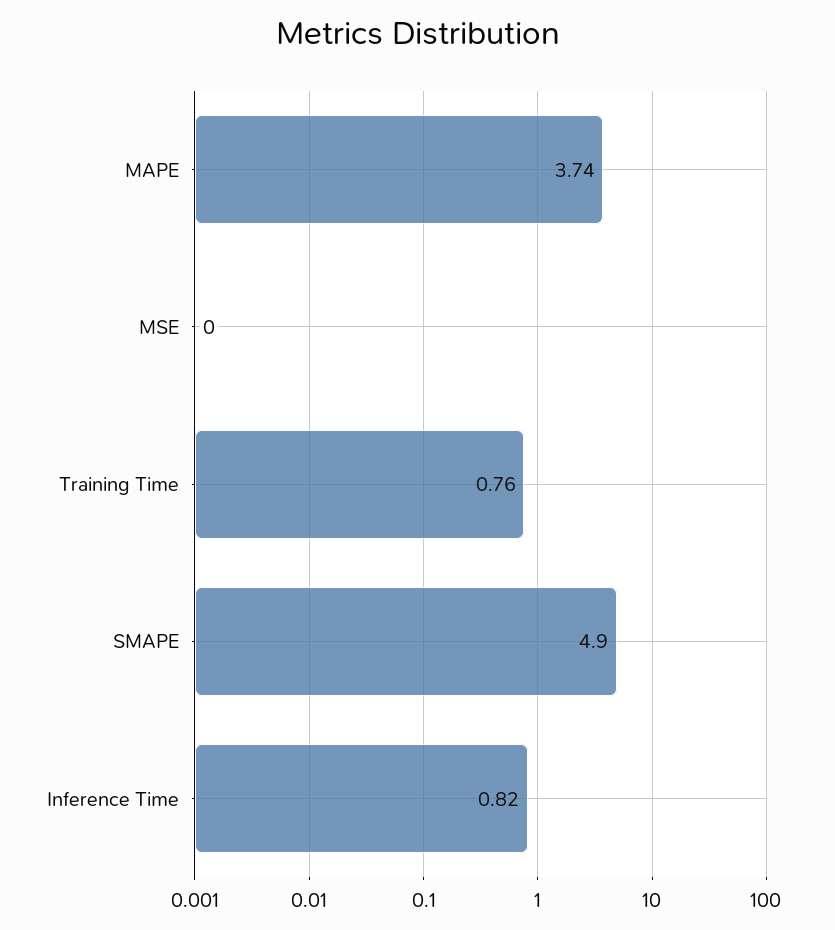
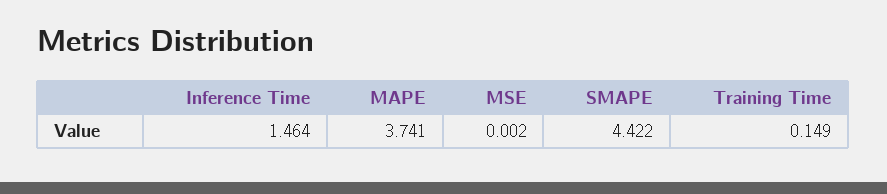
Training Time: 0.76 -> 0.149
SMAPE: 4.9 -> 4.422
Inference Time: 0.82 -> 1.464

